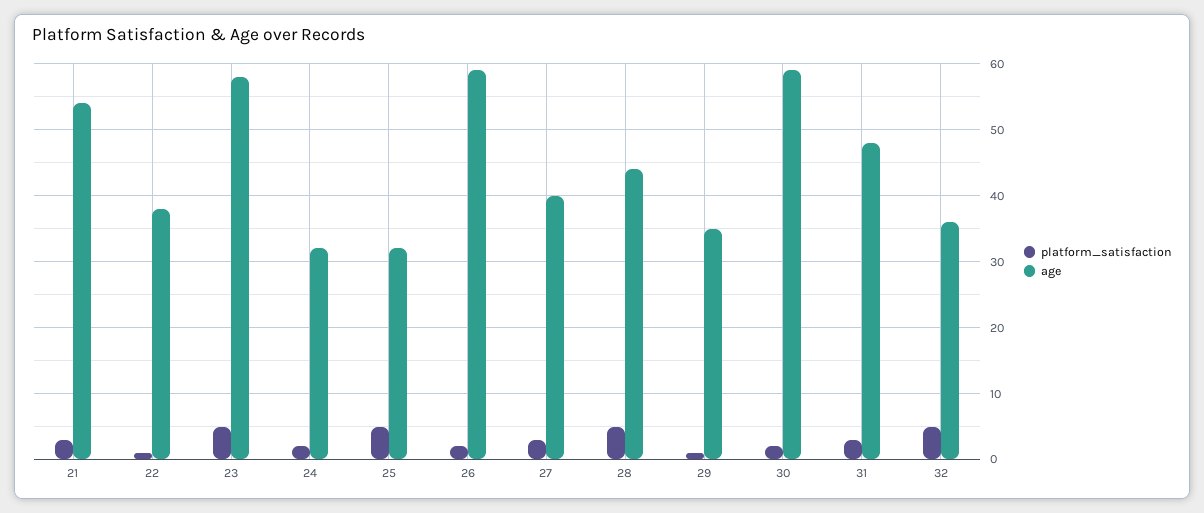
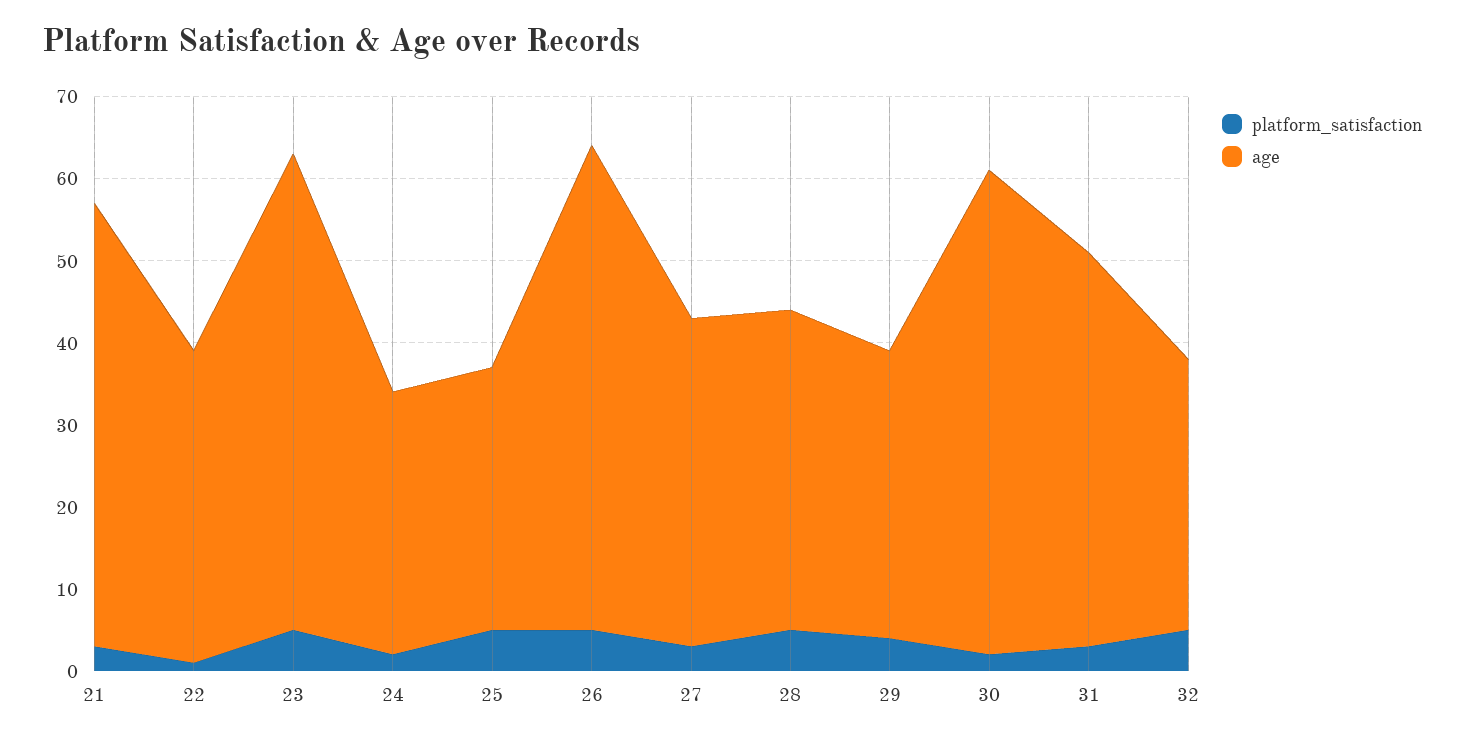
platform_satisfaction, 26: 2 -> 5
age, 28: 44 -> 39
platform_satisfaction, 29: 1 -> 4
age, 32: 36 -> 33

